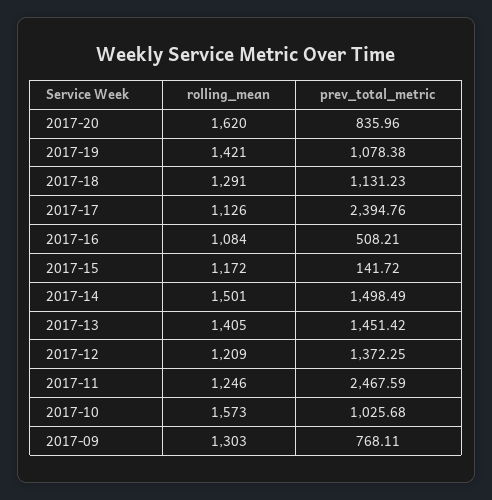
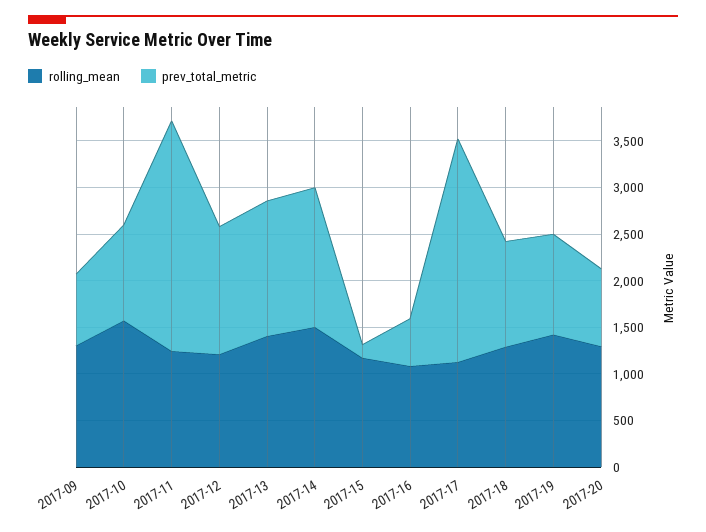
rolling_mean, 2017-20: 1620 -> 1300

